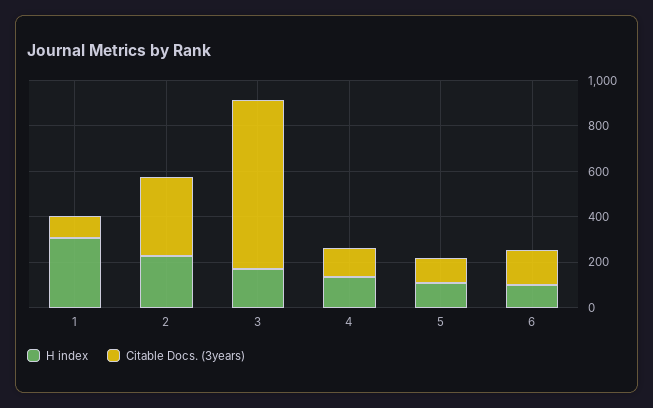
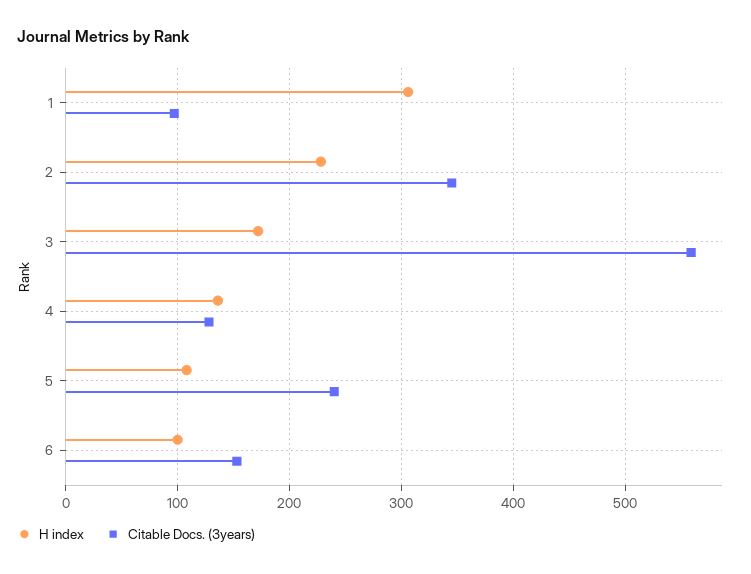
Citable Docs. (3years), 3: 750 -> 560
Citable Docs. (3years), 5: 100 -> 240

